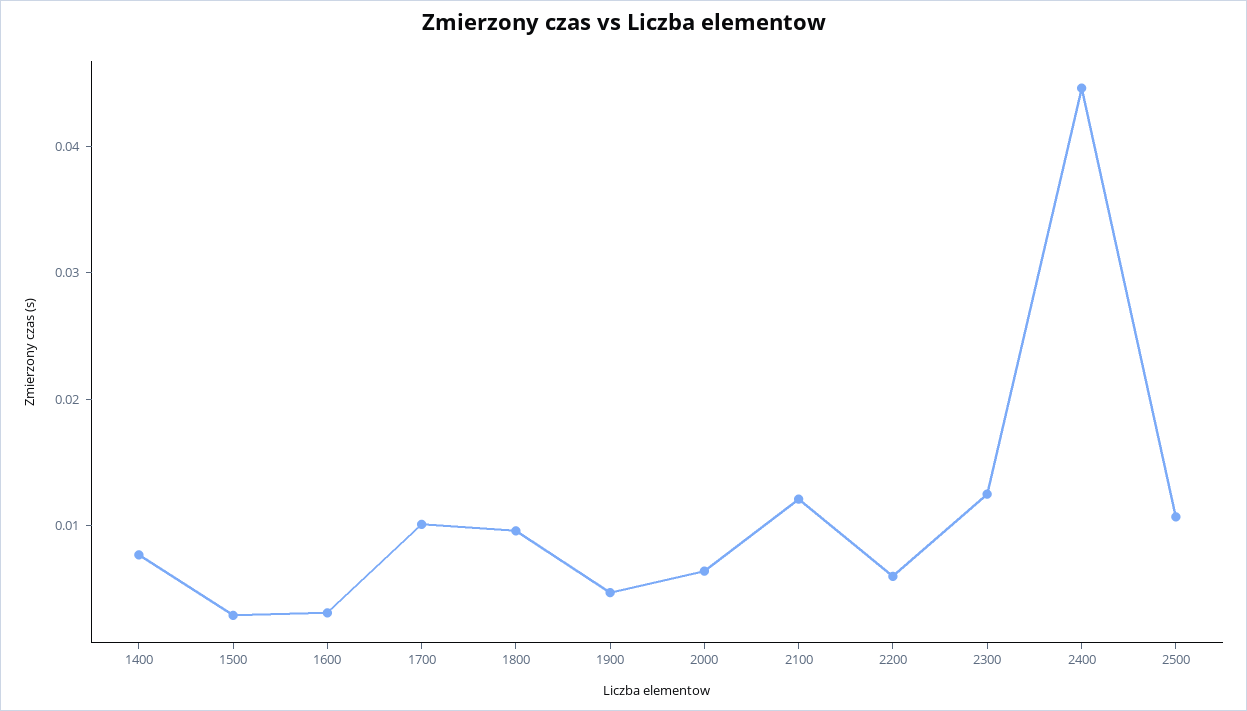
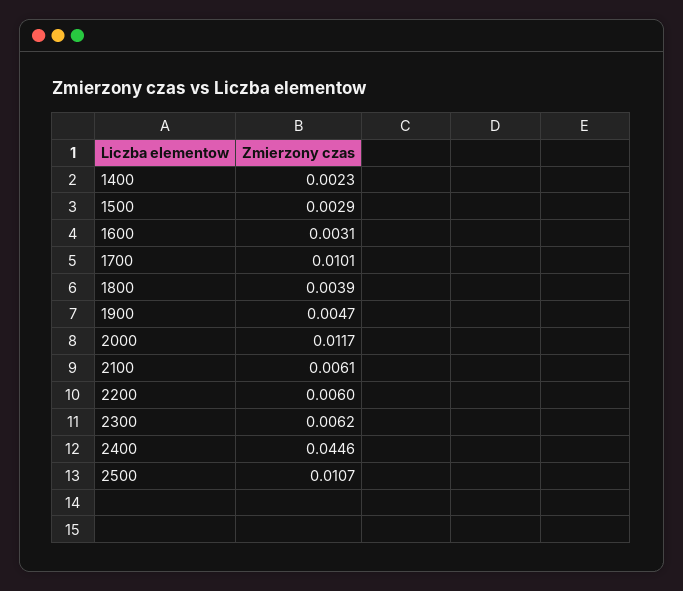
1400: 0.008 -> 0.0023
1800: 0.01 -> 0.0039
2000: 0.006 -> 0.0117
2100: 0.012 -> 0.0061
2300: 0.012 -> 0.0062

